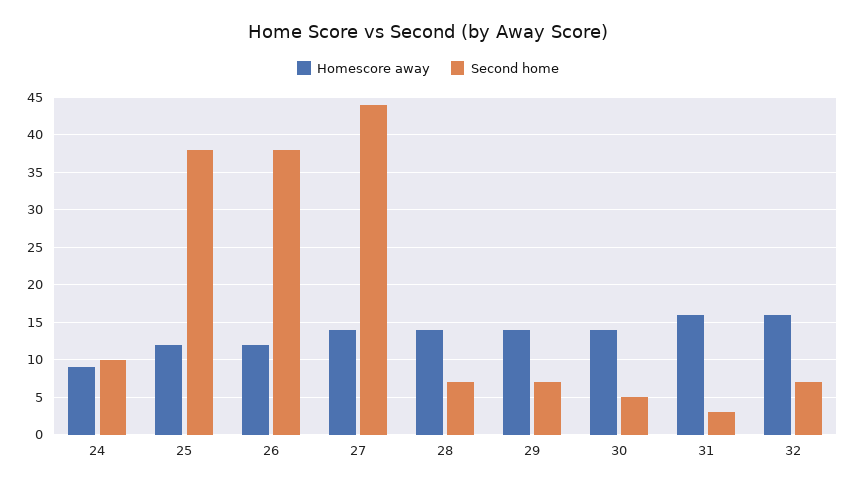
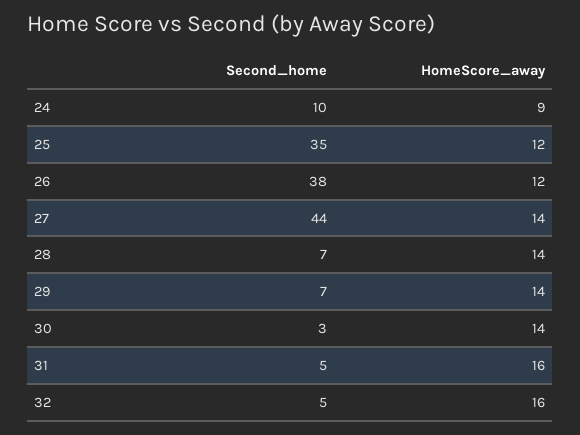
Second home, 25: 38 -> 35
Second home, 30: 5 -> 3
Second home, 31: 3 -> 5
Second home, 32: 7 -> 5

